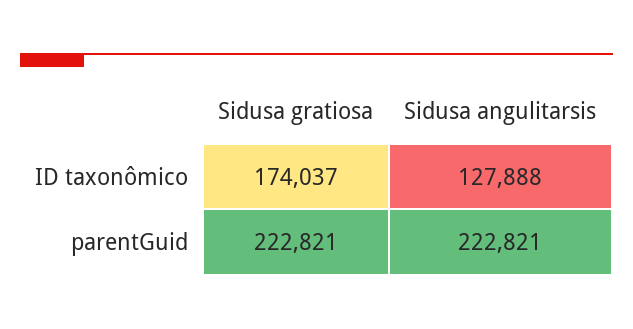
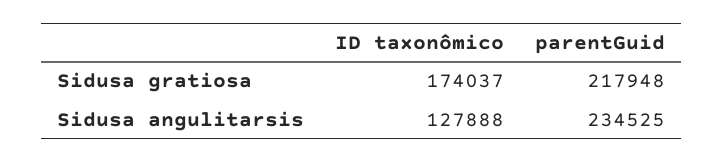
Sidusa gratiosa, parentGuid: 222821 -> 217948
Sidusa angulitarsis, parentGuid: 222821 -> 234525

